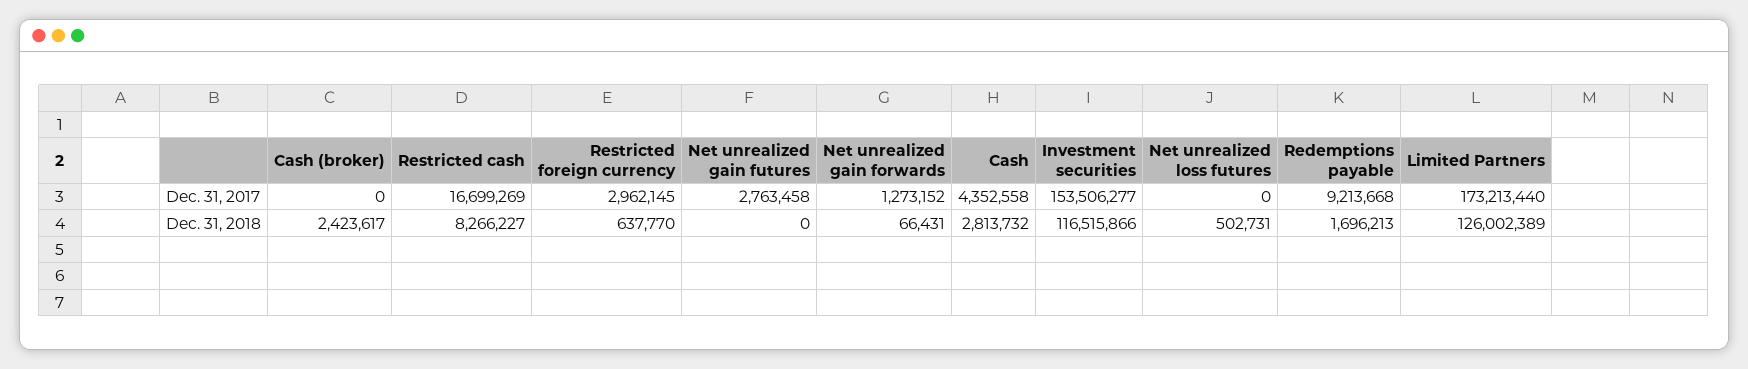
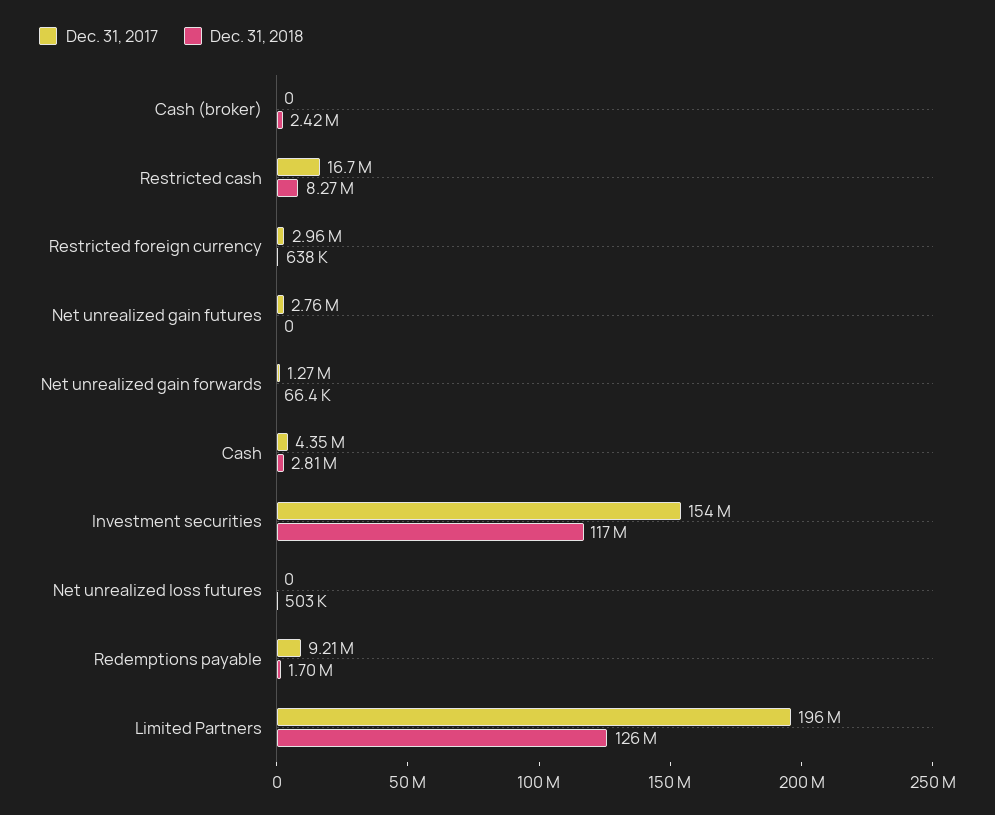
Dec. 31, 2017, Limited Partners: 173213440 -> 196000000

